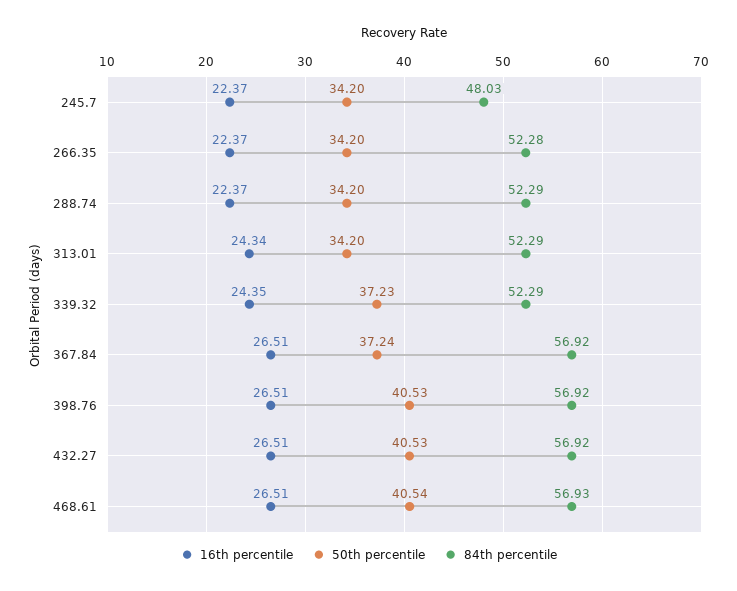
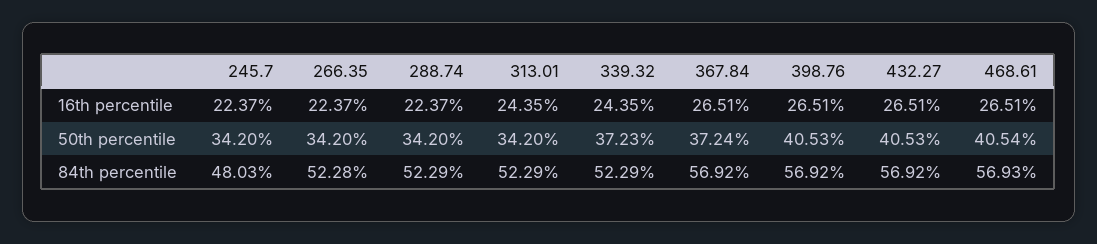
16th percentile, 313.01: 24.34 -> 24.35

